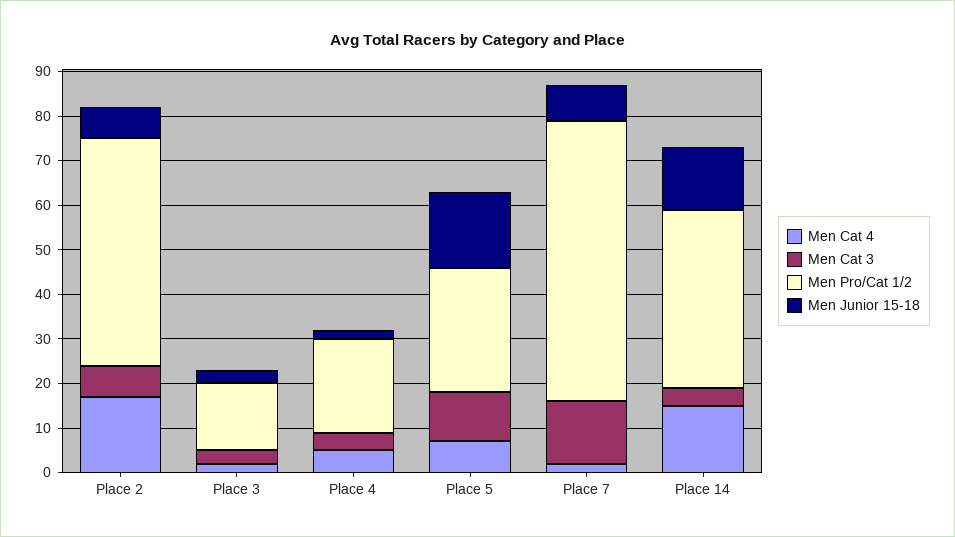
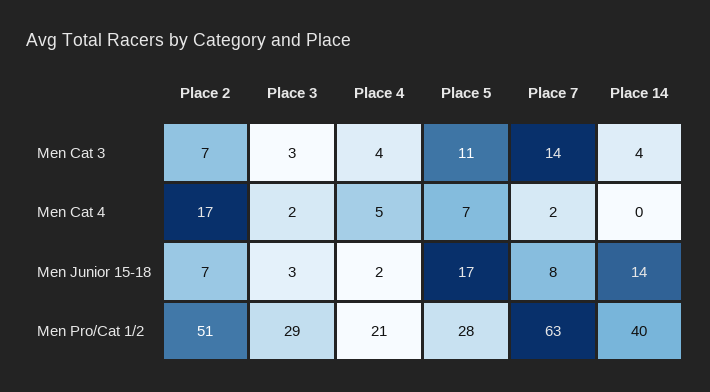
Men Pro/Cat 1/2, Place 3: 15 -> 29
Men Cat 4, Place 14: 15 -> 0

